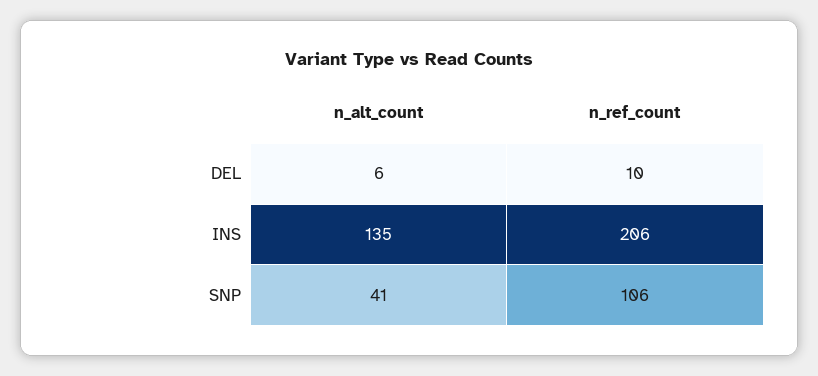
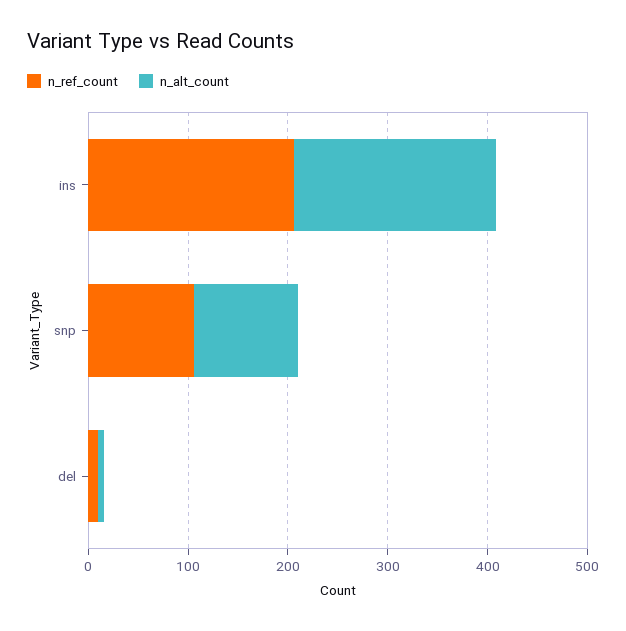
n_alt_count, INS: 135 -> 200
n_alt_count, SNP: 41 -> 100

